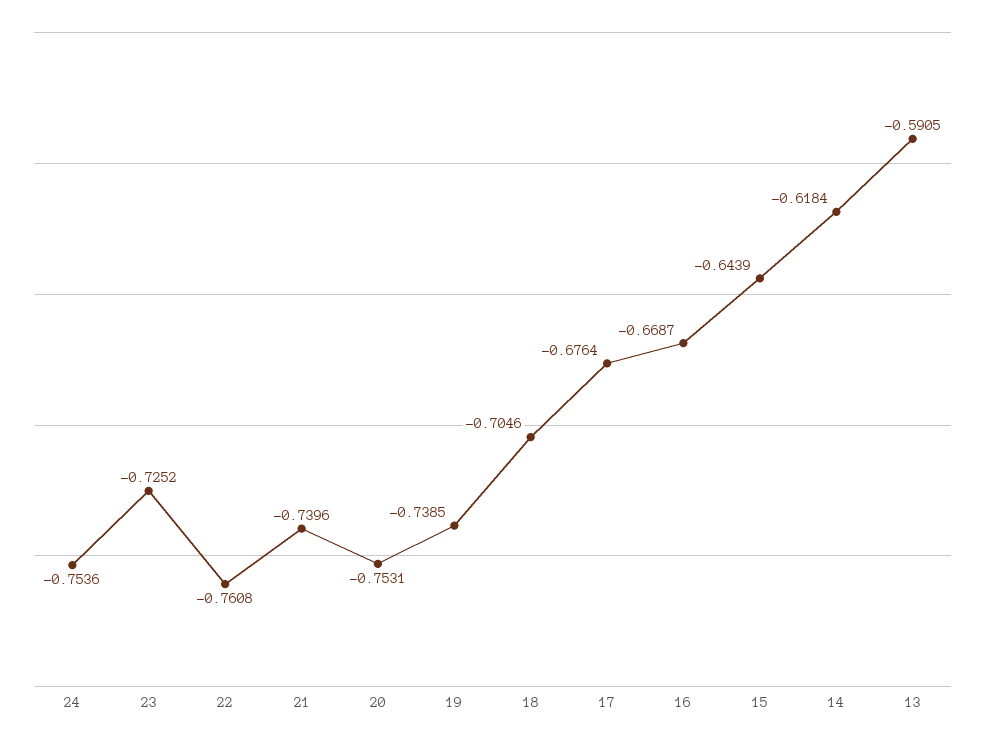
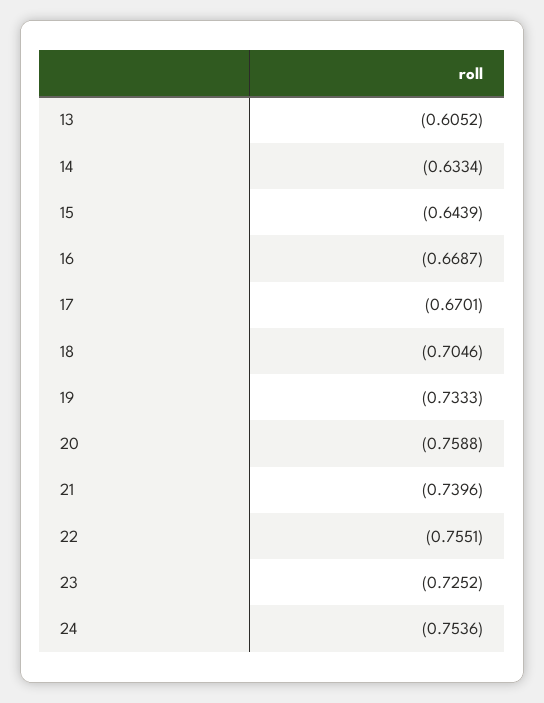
22: -0.7608 -> -0.7551
20: -0.7531 -> -0.7588
19: -0.7385 -> -0.7333
17: -0.6764 -> -0.6701
14: -0.6184 -> -0.6334
13: -0.5905 -> -0.6052

